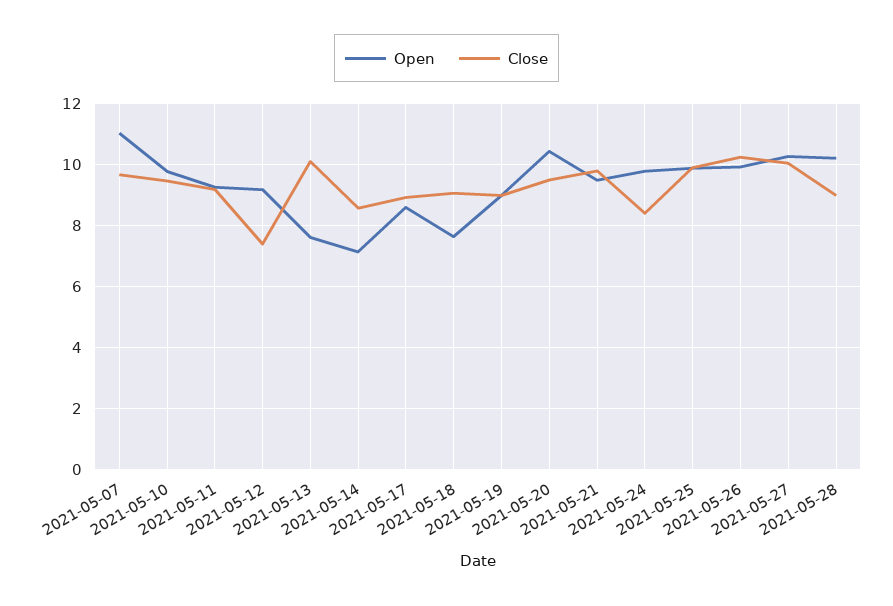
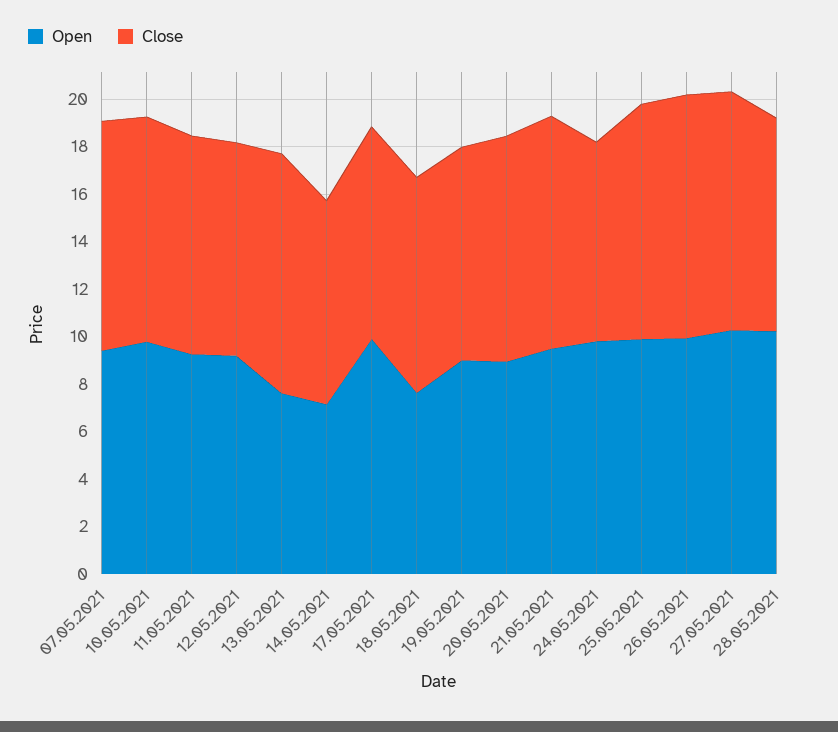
Open, 2021-05-07: 11 -> 9.5
Close, 2021-05-12: 7.4 -> 9
Open, 2021-05-17: 8.6 -> 10
Open, 2021-05-20: 10.4 -> 9

